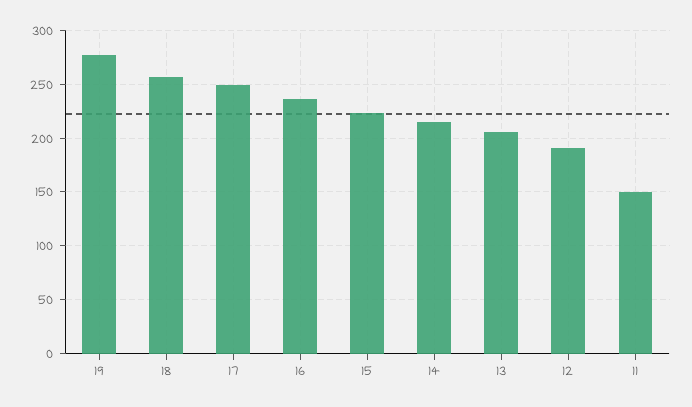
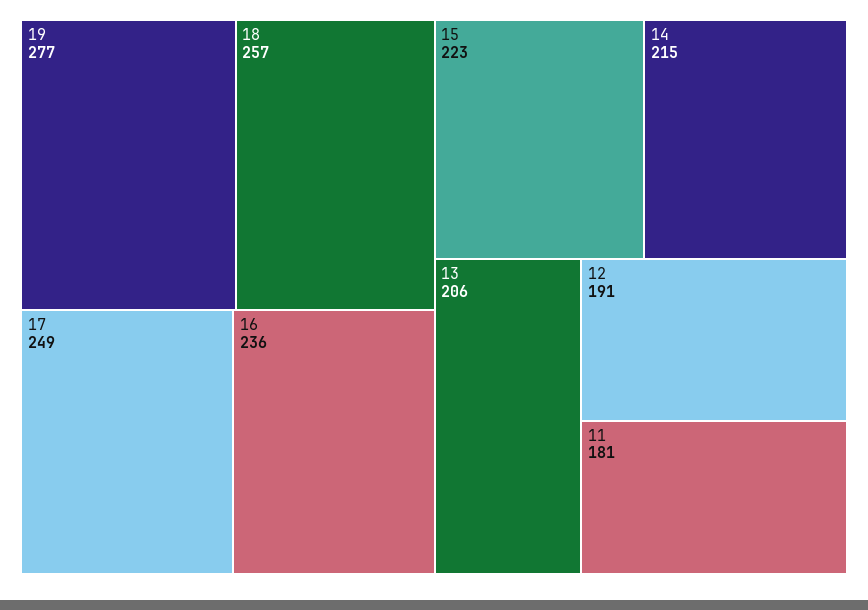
11: 150 -> 181

